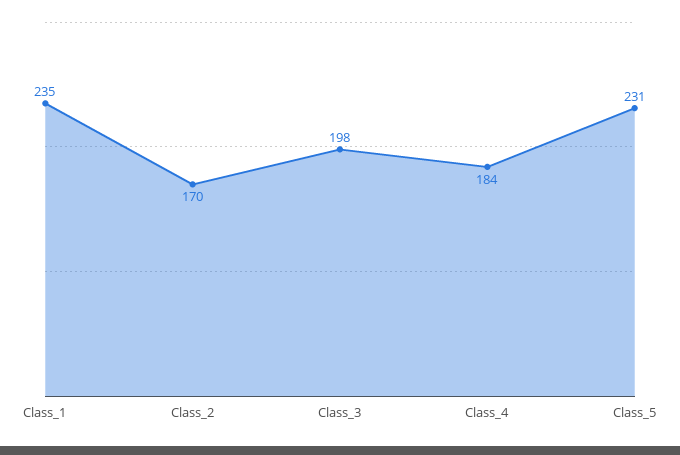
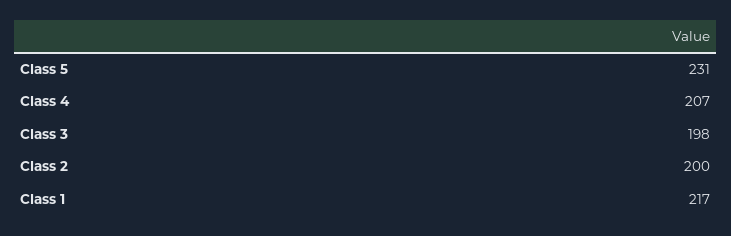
Class_1: 235 -> 217
Class_2: 170 -> 200
Class_4: 184 -> 207

